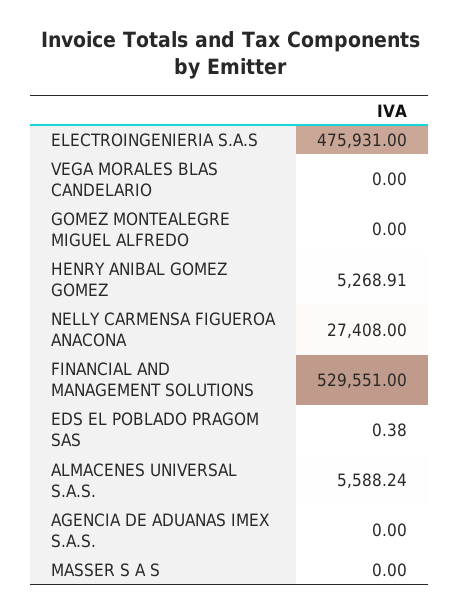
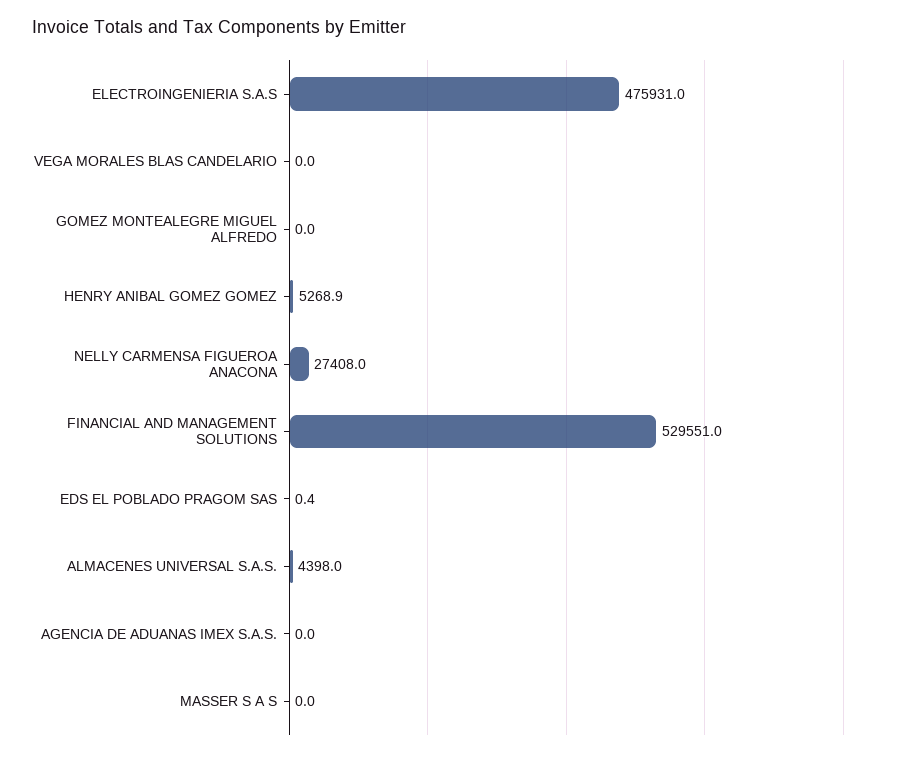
ALMACENES UNIVERSAL S.A.S.: 5588.24 -> 4398

